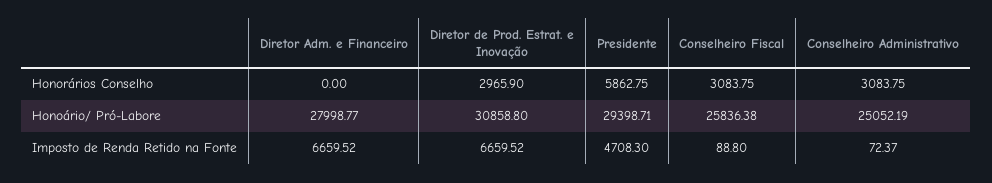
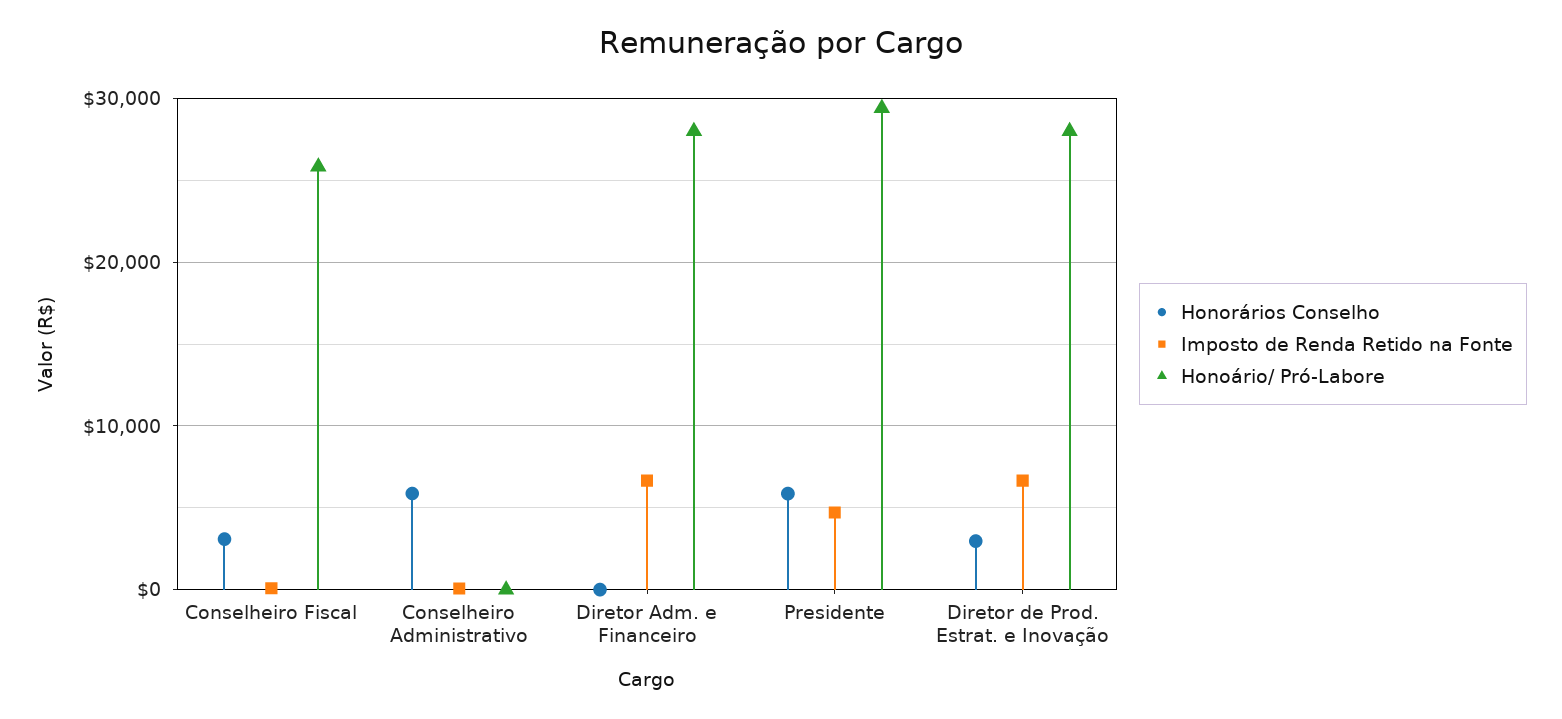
Honorários Conselho, Conselheiro Administrativo: 3083.75 -> 6000
Honoário/ Pró-Labore, Diretor de Prod. Estrat. e Inovação: 30858.8 -> 28000
Honoário/ Pró-Labore, Conselheiro Administrativo: 25052.19 -> 0

